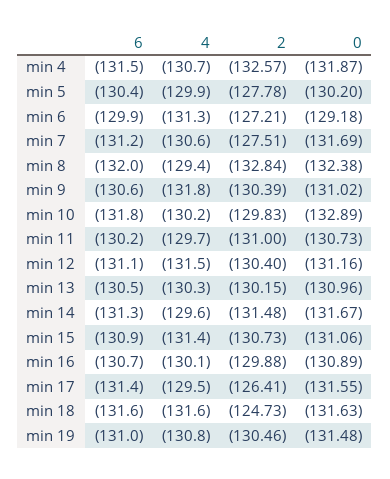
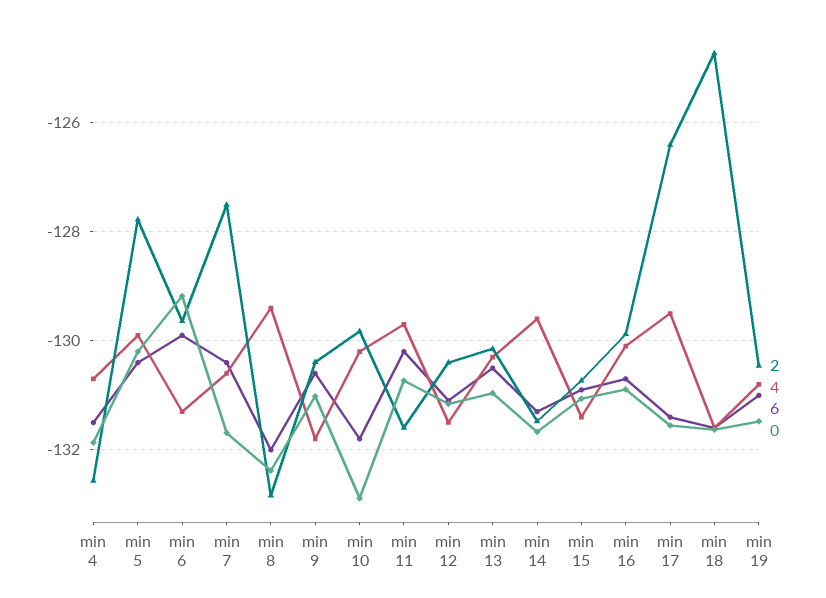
2, min 6: -127.21 -> -129.6
6, min 7: -131.2 -> -130.4
2, min 11: -131 -> -131.6

